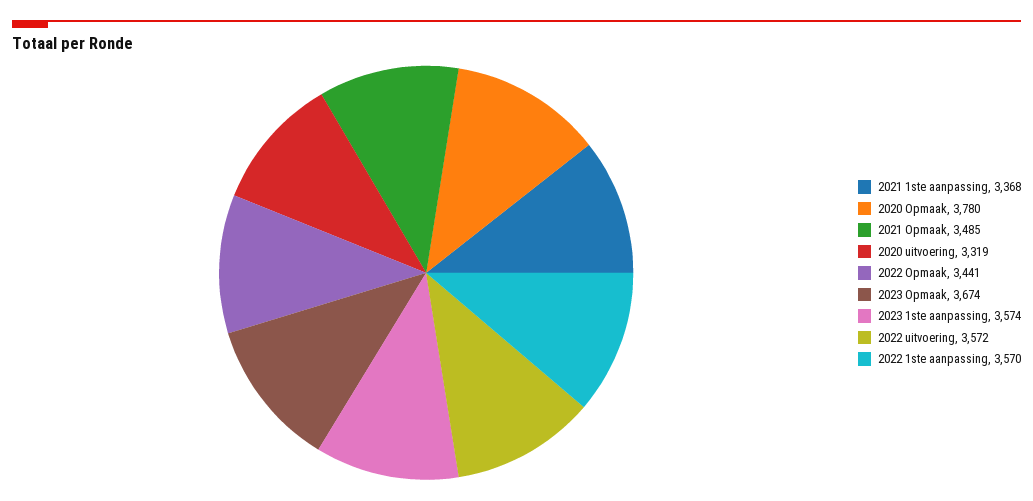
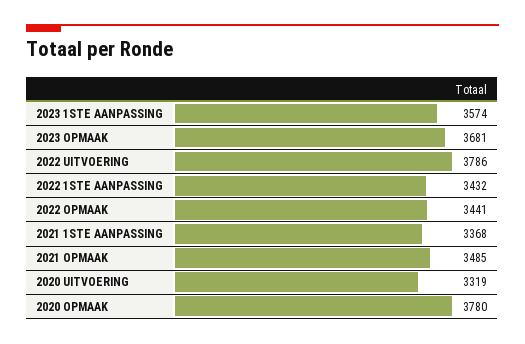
2023 Opmaak: 3674 -> 3681
2022 uitvoering: 3572 -> 3786
2022 1ste aanpassing: 3570 -> 3432

